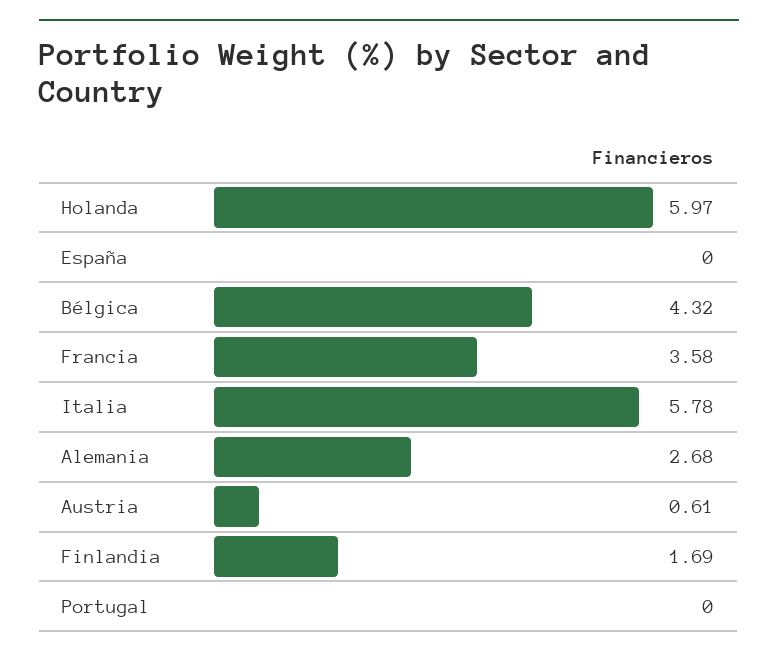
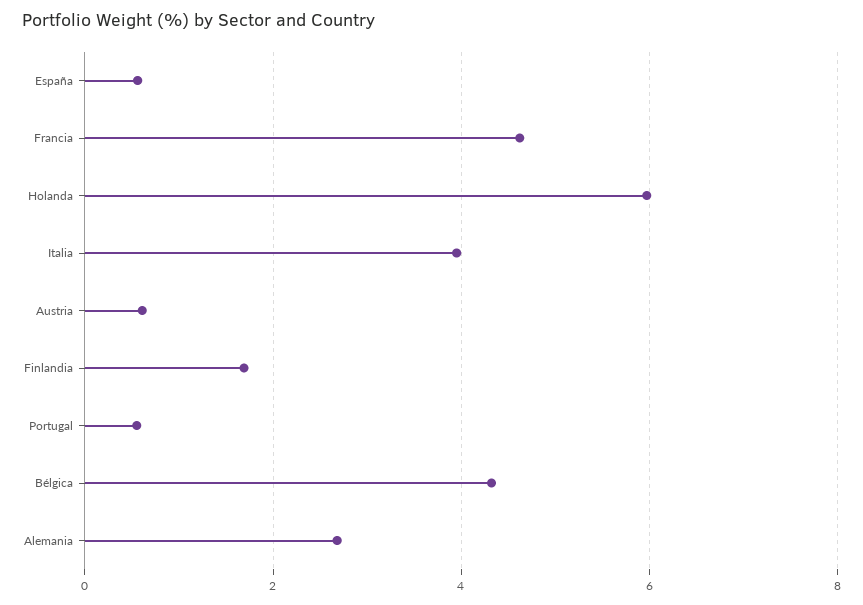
España: 0 -> 0.6
Francia: 3.58 -> 4.6
Italia: 5.78 -> 4
Portugal: 0 -> 0.6

